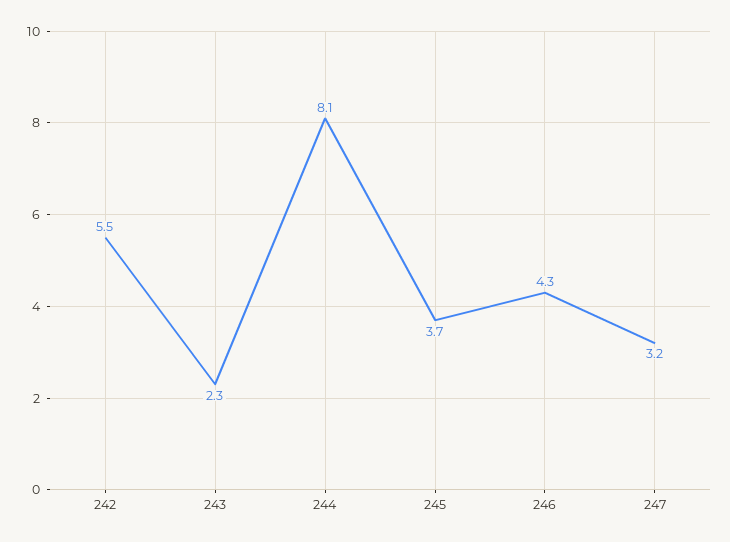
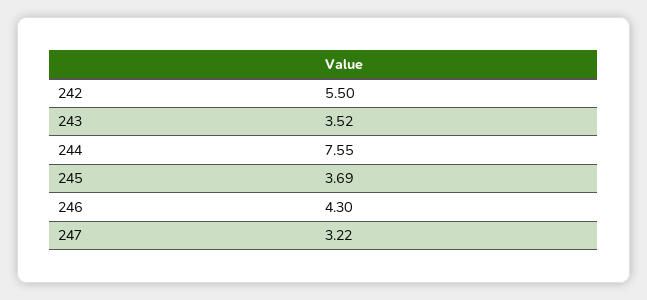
243: 2.3 -> 3.52
244: 8.1 -> 7.55

